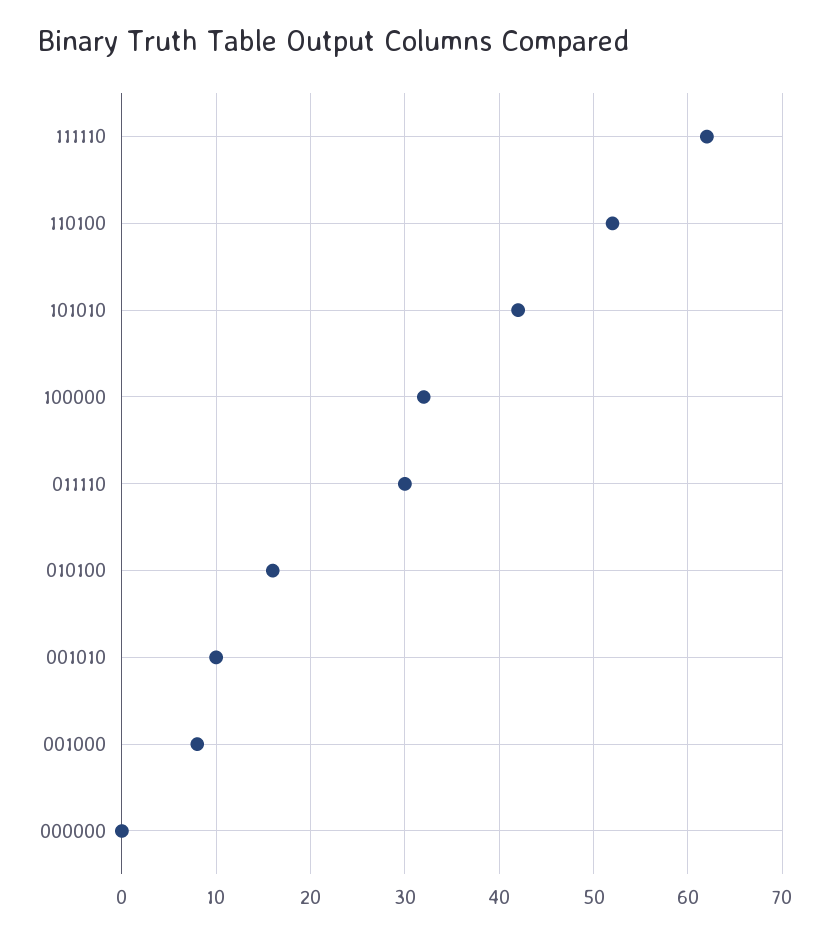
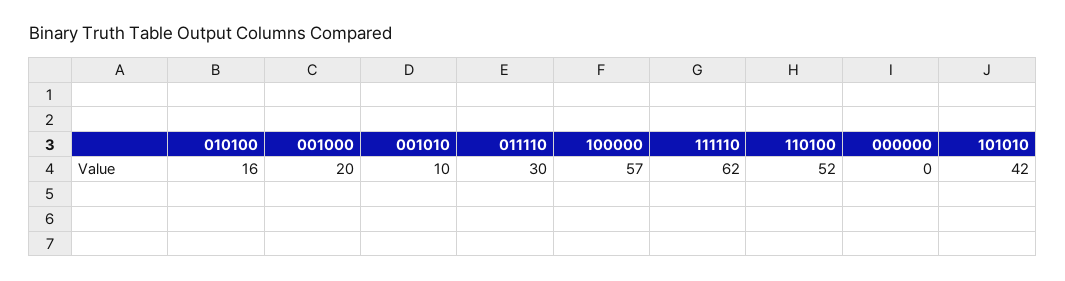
100000: 32 -> 57
001000: 8 -> 20

